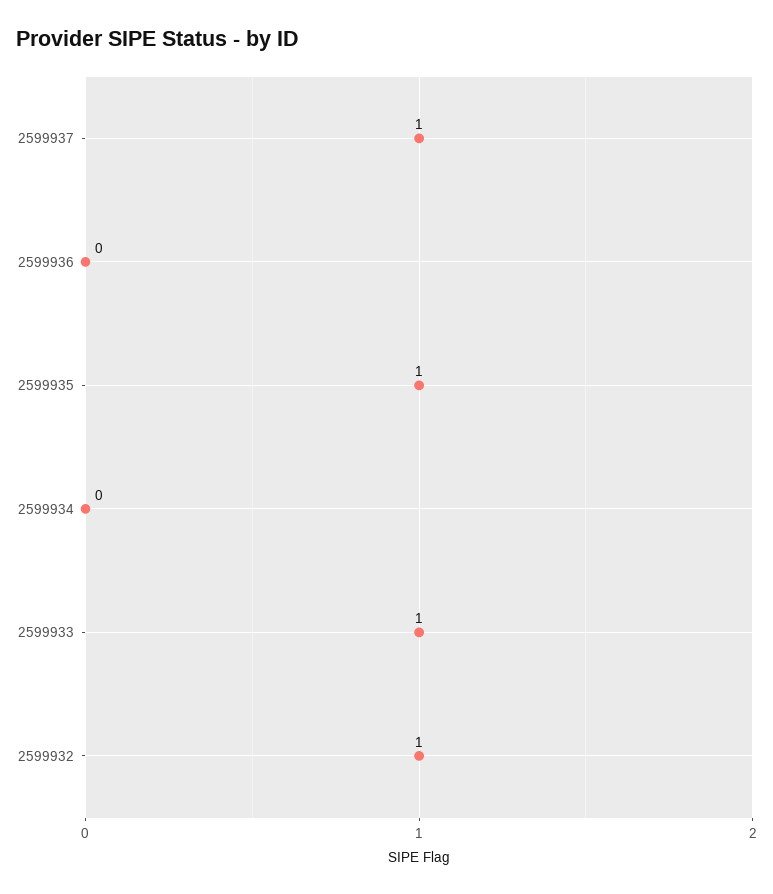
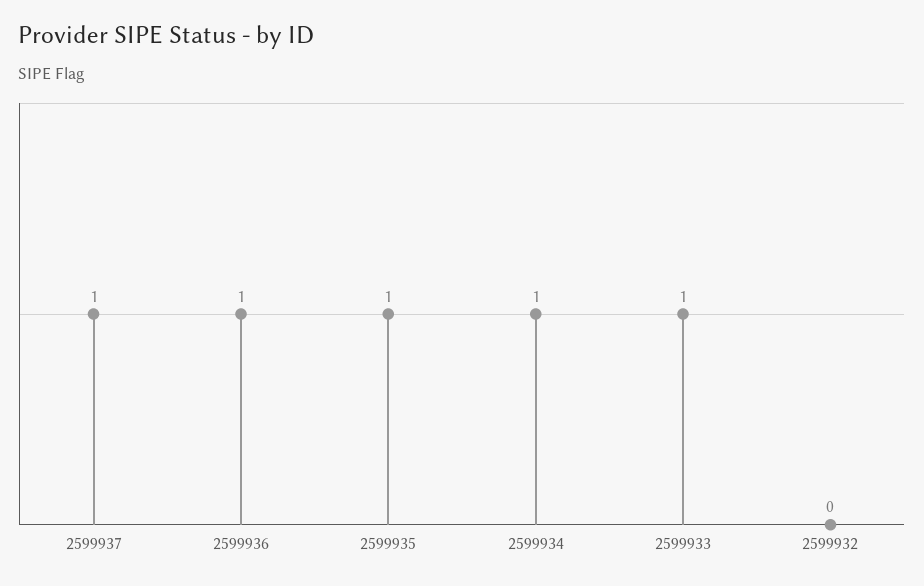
2599936: 0 -> 1
2599934: 0 -> 1
2599932: 1 -> 0

